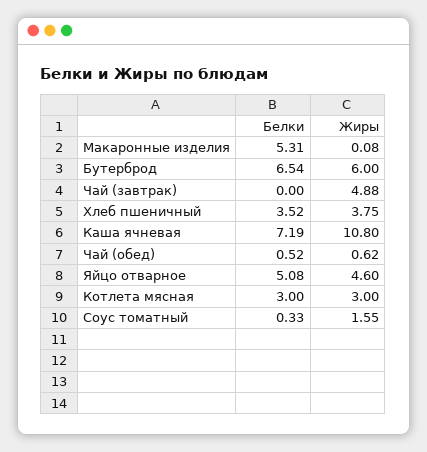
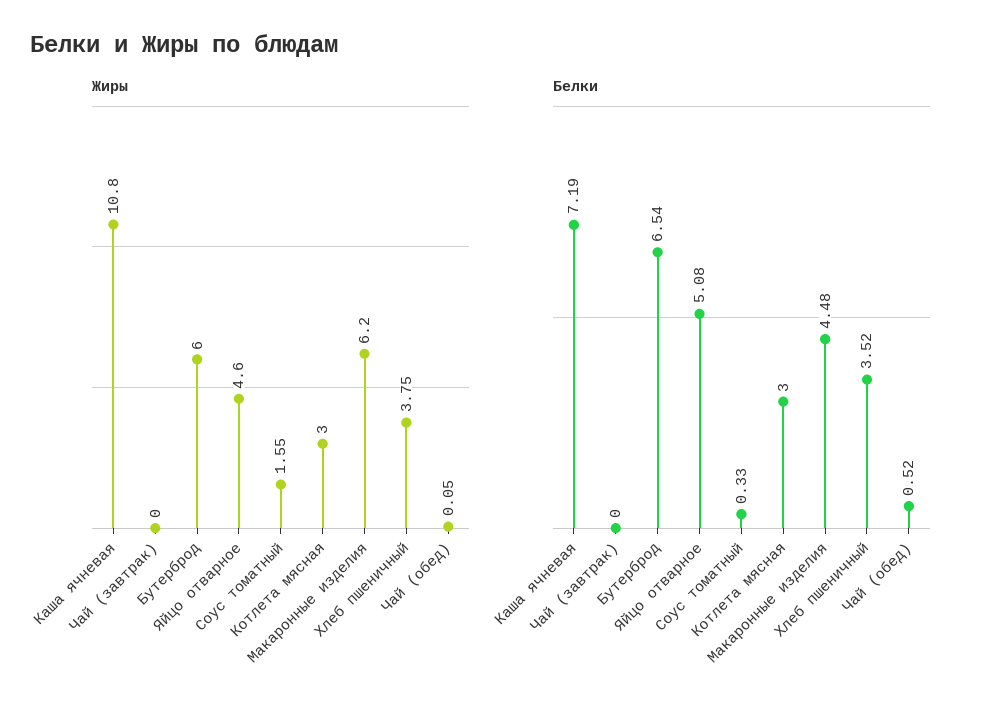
Белки, Макаронные изделия: 5.31 -> 4.48
Жиры, Макаронные изделия: 0.08 -> 6.2
Жиры, Чай (завтрак): 4.88 -> 0
Жиры, Чай (обед): 0.62 -> 0.05

